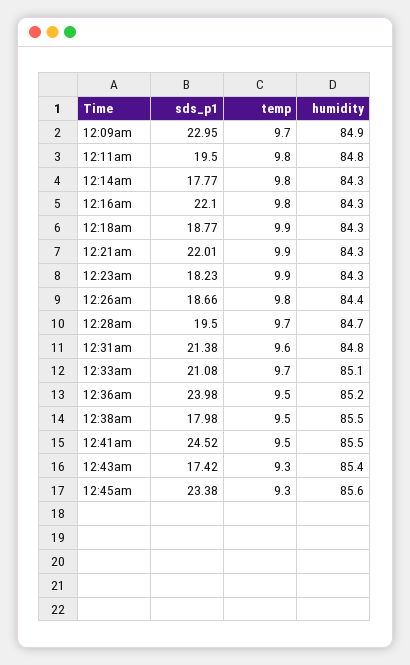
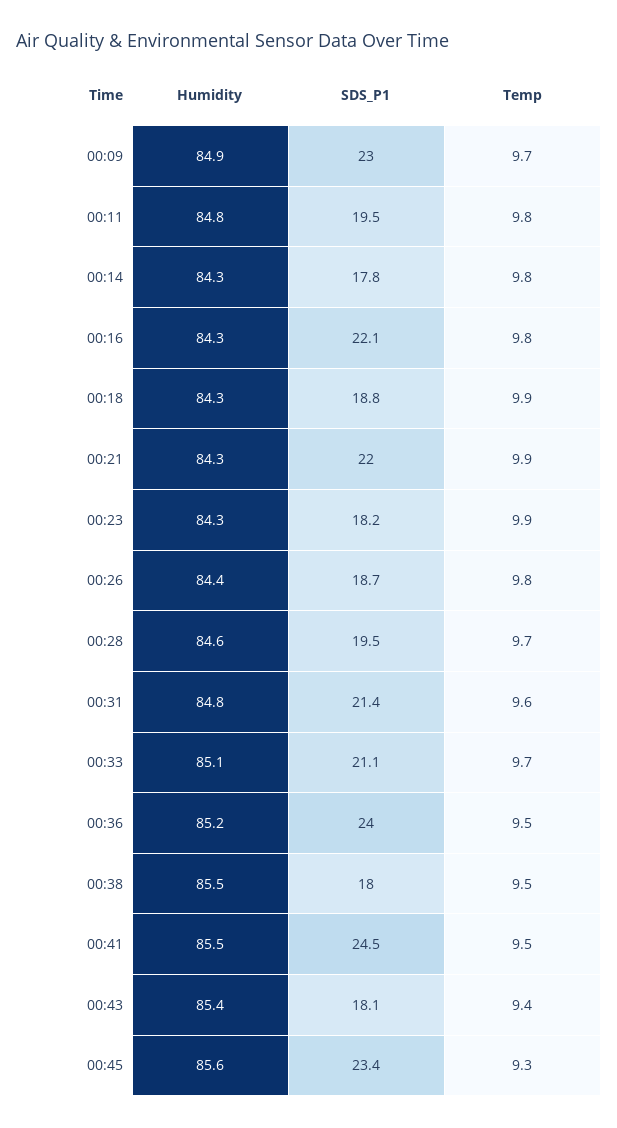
humidity, 12:28am: 84.7 -> 84.6
sds_p1, 12:43am: 17.42 -> 18.1
temp, 12:43am: 9.3 -> 9.4

